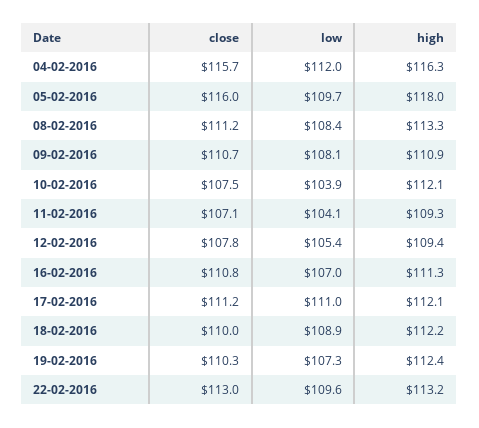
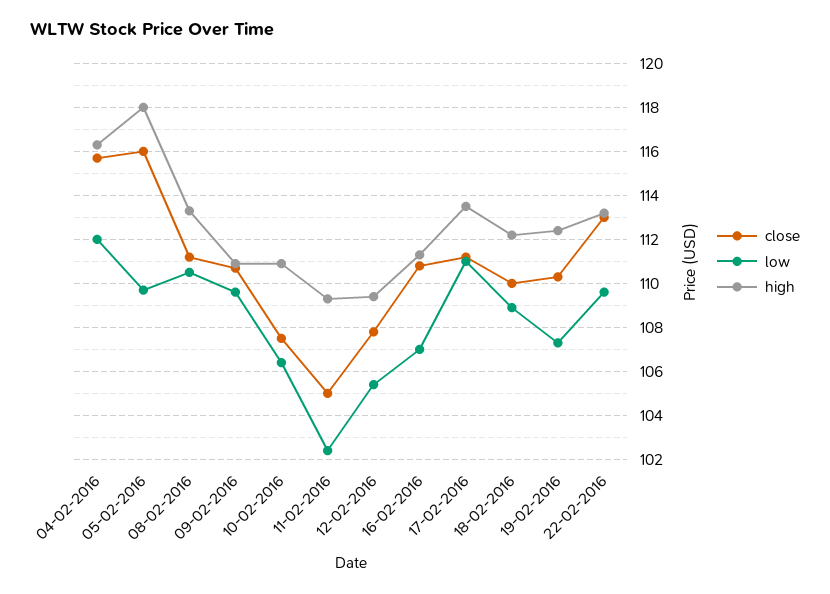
low, 08-02-2016: 108.4 -> 110.5
low, 09-02-2016: 108.1 -> 109.5
low, 10-02-2016: 103.9 -> 106.5
high, 10-02-2016: 112.1 -> 111
close, 11-02-2016: 107.1 -> 105
low, 11-02-2016: 104.1 -> 102.5
high, 17-02-2016: 112.1 -> 113.5

